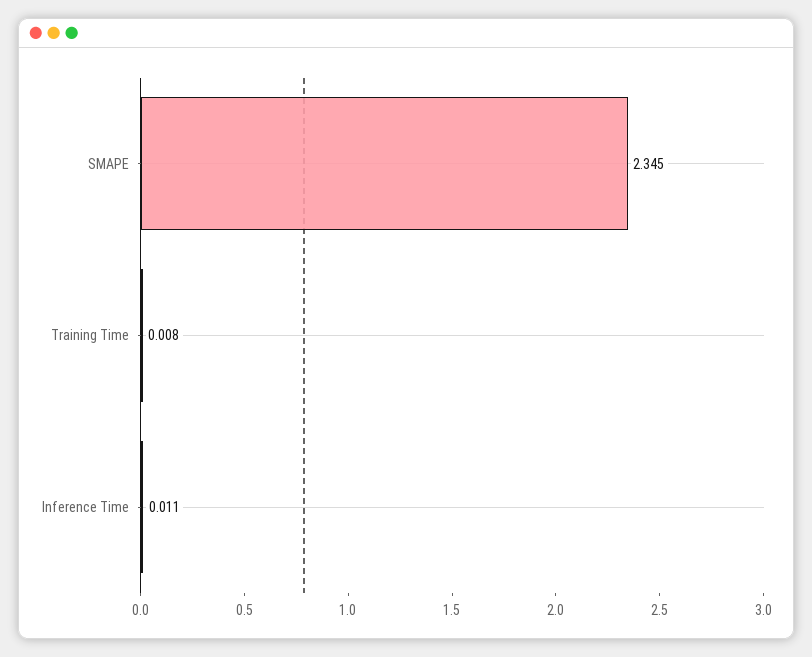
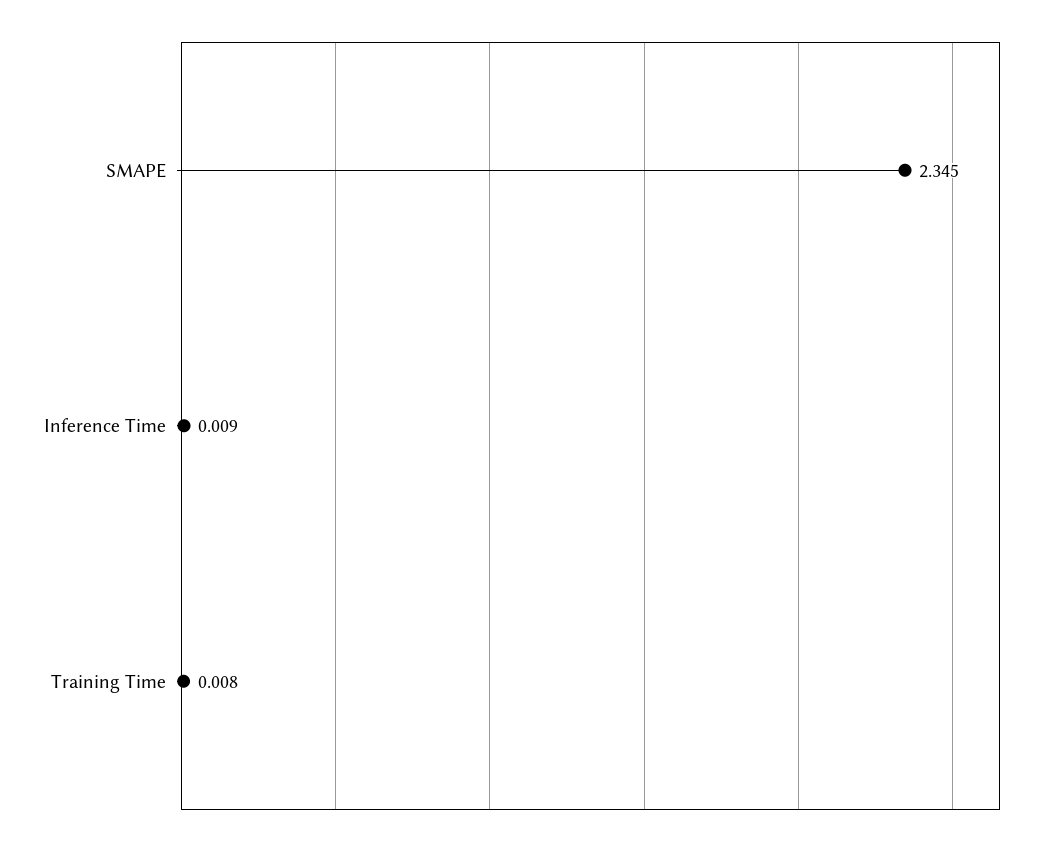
Inference Time: 0.011 -> 0.009

